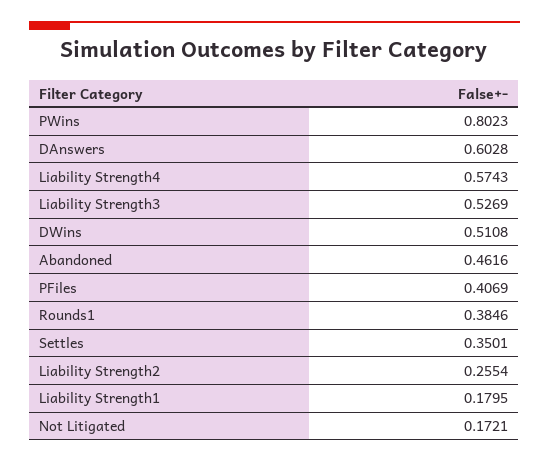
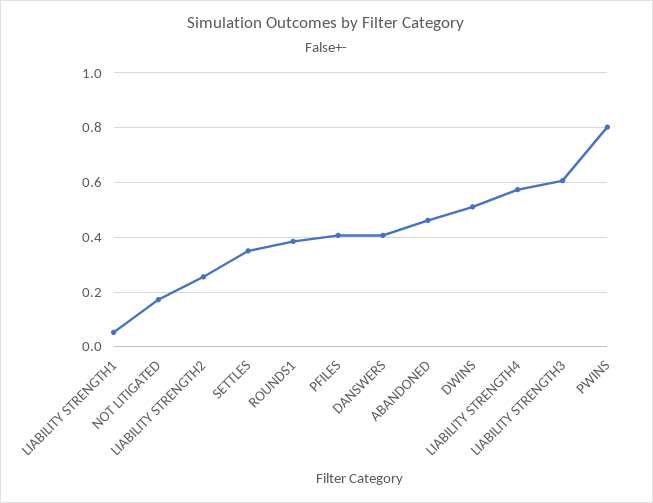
DAnswers: 0.6028 -> 0.4
Liability Strength3: 0.5269 -> 0.6
Liability Strength1: 0.1795 -> 0.05

